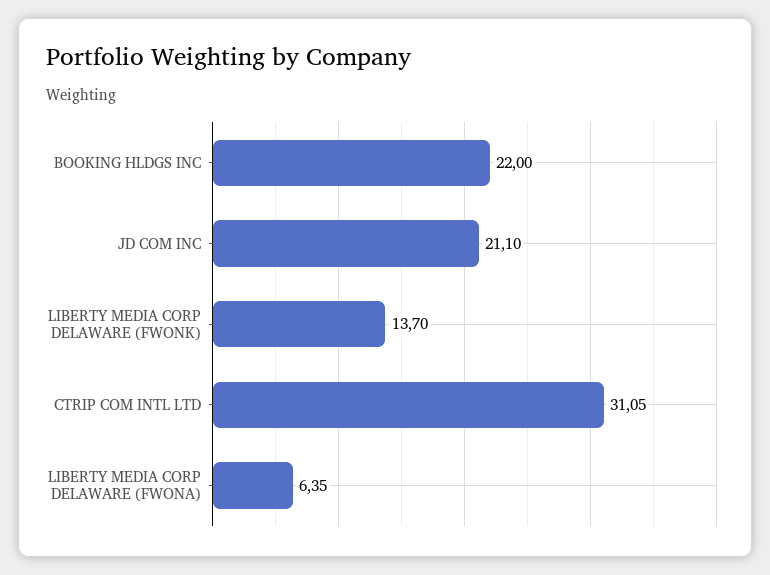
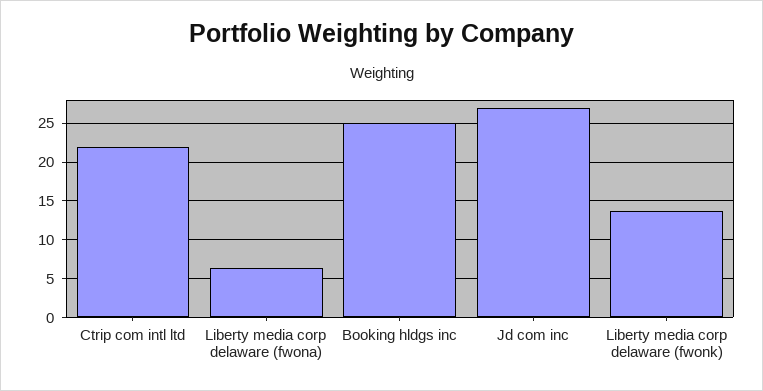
BOOKING HLDGS INC: 22 -> 25
JD COM INC: 21.1 -> 27
CTRIP COM INTL LTD: 31.05 -> 22

